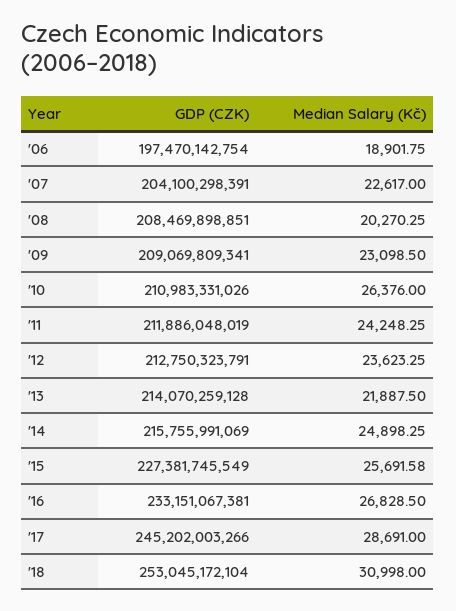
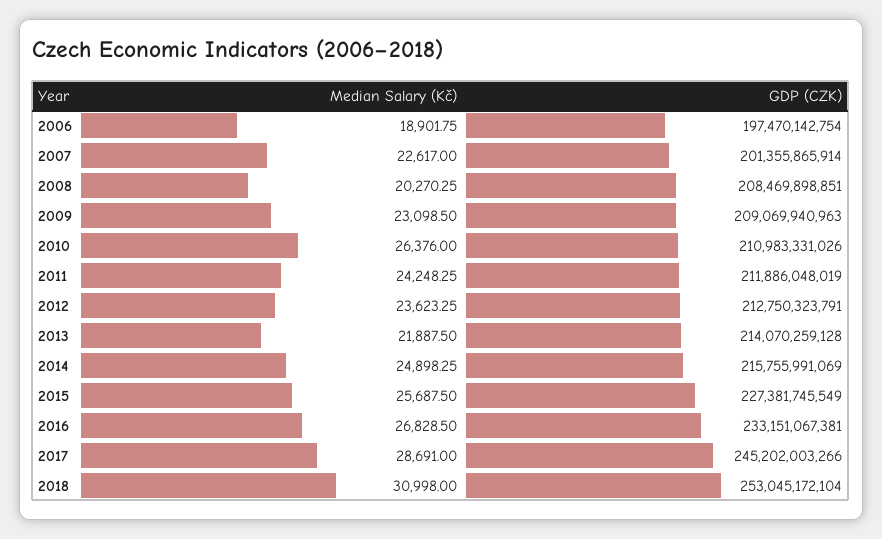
GDP (CZK), '07: 204100298391 -> 201355865914
GDP (CZK), '09: 209069809341 -> 209069940963
Median Salary (Kč), '15: 25691.58 -> 25687.5

